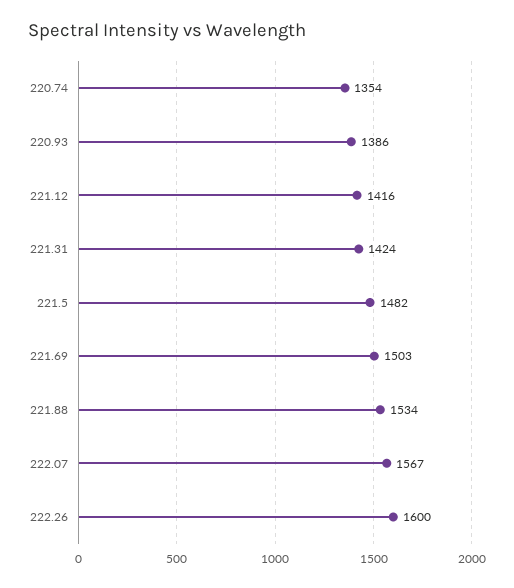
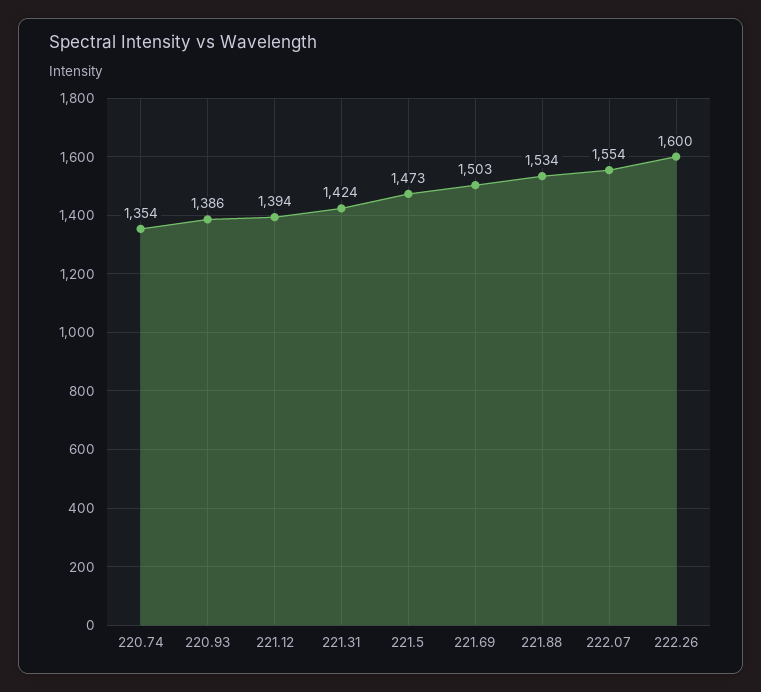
221.12: 1416 -> 1394
221.5: 1482 -> 1473
222.07: 1567 -> 1554

